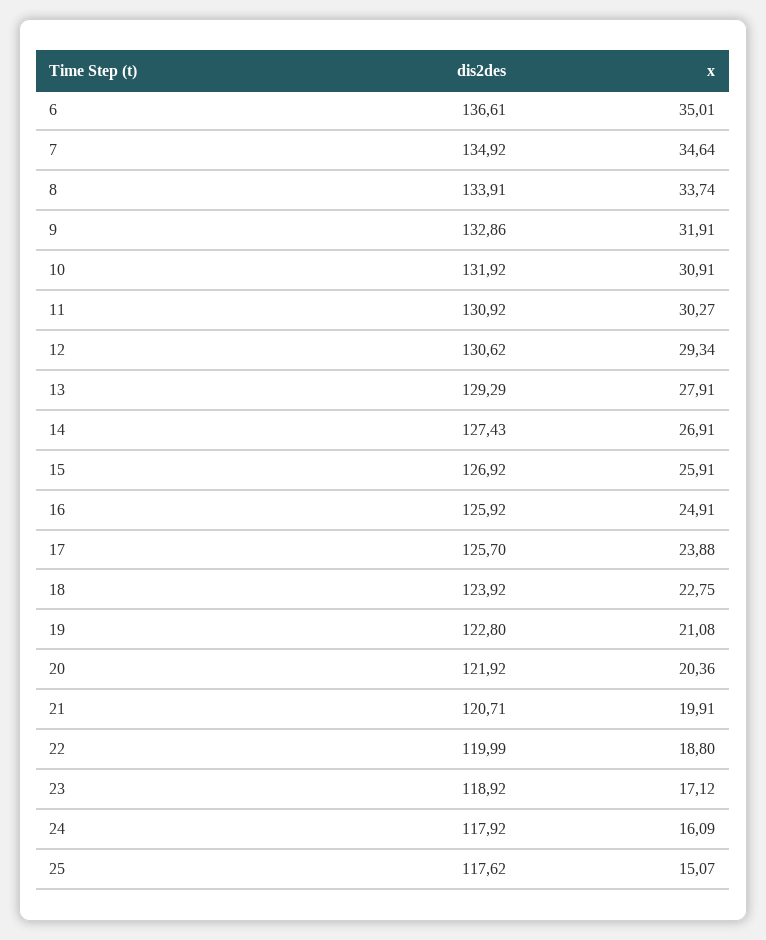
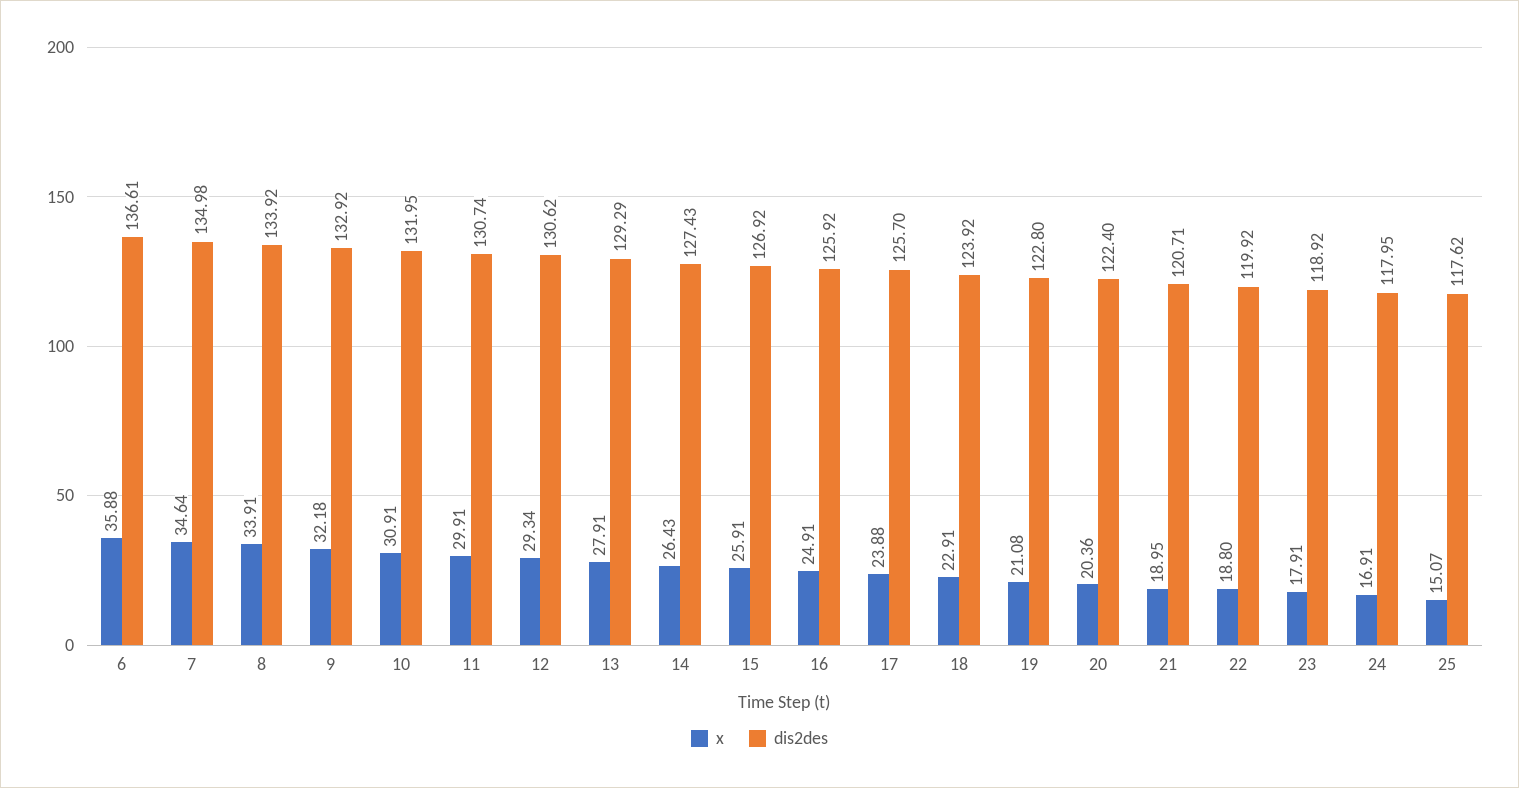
x, 6: 35.01 -> 35.88
dis2des, 7: 134.92 -> 134.98
dis2des, 8: 133.91 -> 133.92
x, 8: 33.74 -> 33.91
dis2des, 9: 132.86 -> 132.92
x, 9: 31.91 -> 32.18
dis2des, 10: 131.92 -> 131.95
dis2des, 11: 130.92 -> 130.74
x, 11: 30.27 -> 29.91
x, 14: 26.91 -> 26.43
x, 18: 22.75 -> 22.91
dis2des, 20: 121.92 -> 122.4
x, 21: 19.91 -> 18.95
dis2des, 22: 119.99 -> 119.92
x, 23: 17.12 -> 17.91
dis2des, 24: 117.92 -> 117.95
x, 24: 16.09 -> 16.91

